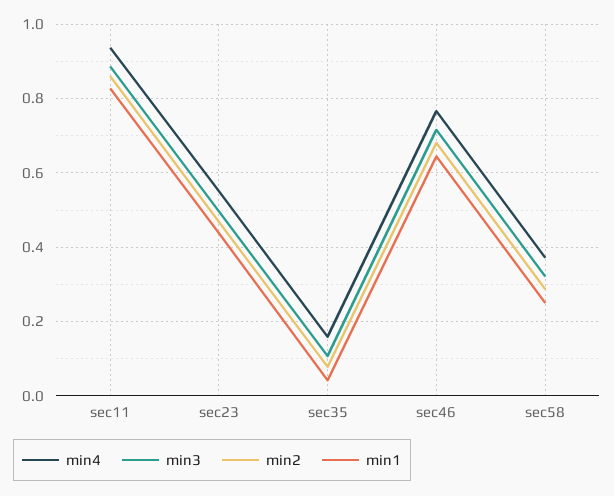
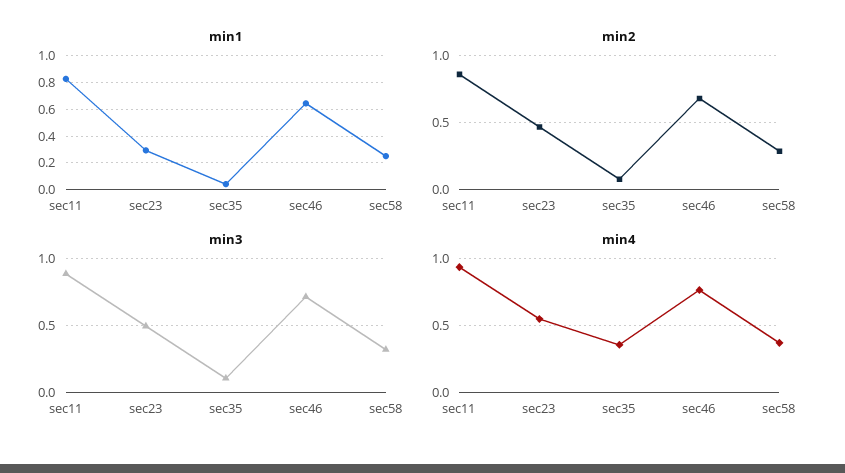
min1, sec23: 0.44 -> 0.3
min4, sec35: 0.16 -> 0.35

